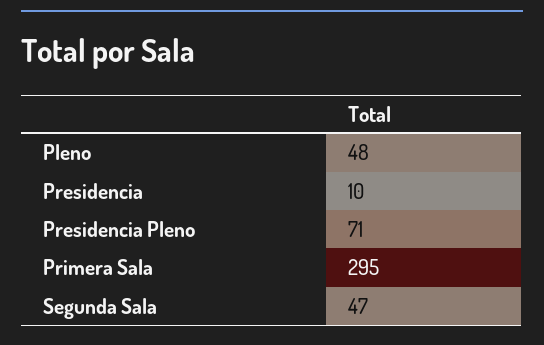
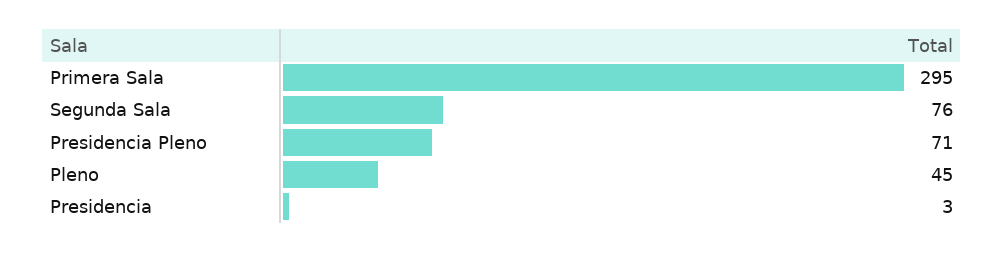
Pleno: 48 -> 45
Presidencia: 10 -> 3
Segunda Sala: 47 -> 76

